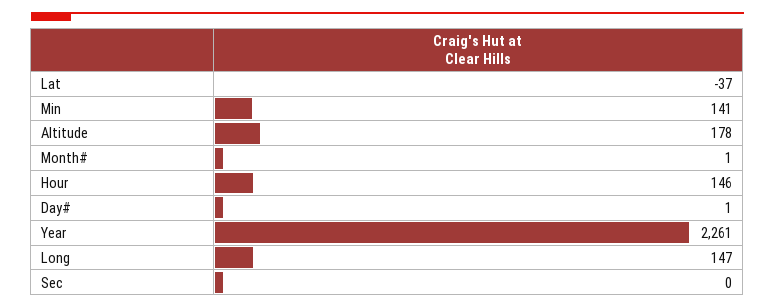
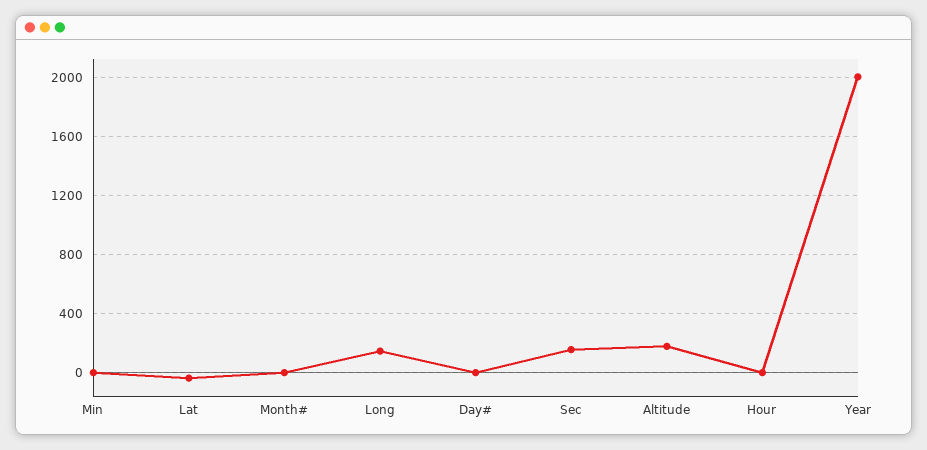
Min: 141 -> 0
Hour: 146 -> 0
Year: 2261 -> 2000
Sec: 0 -> 150

